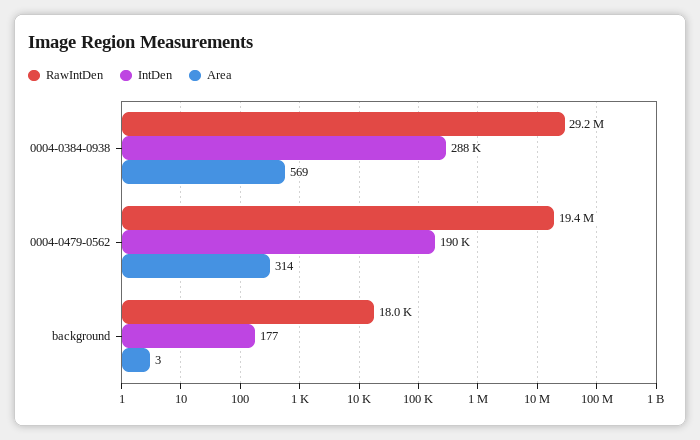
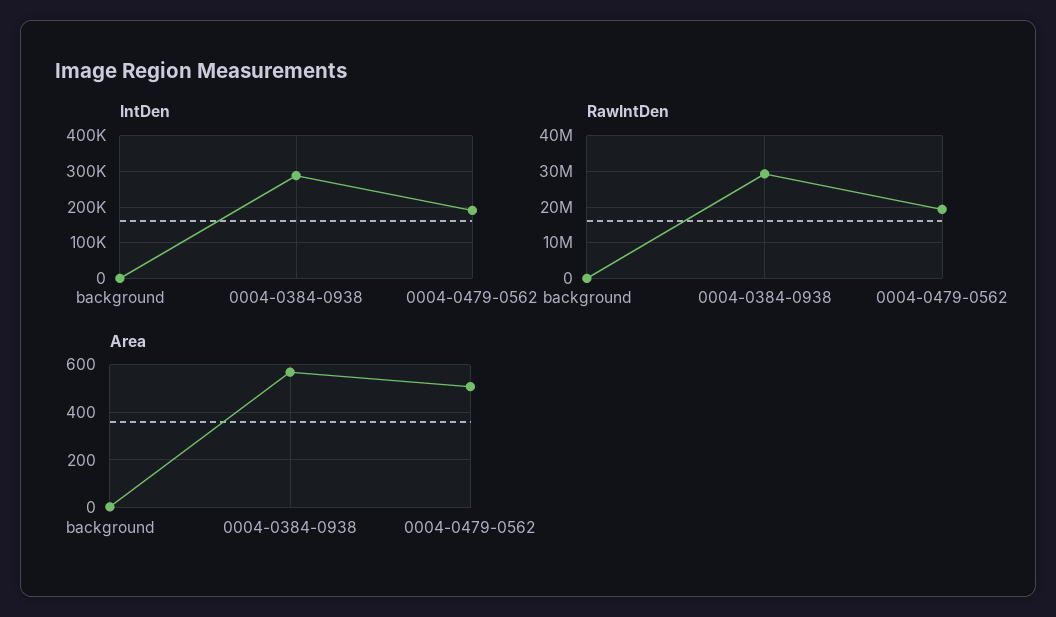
Area, 0004-0479-0562: 314 -> 500

